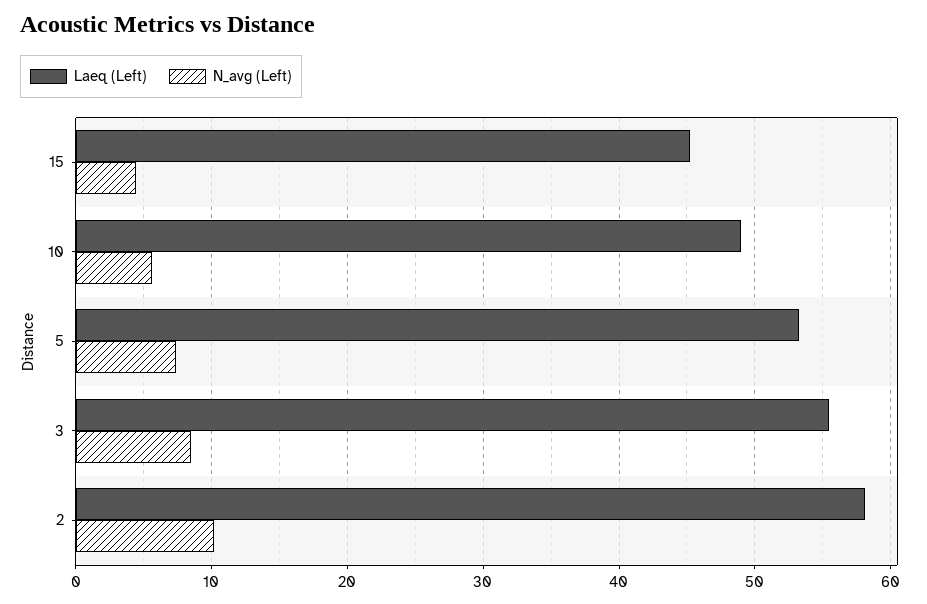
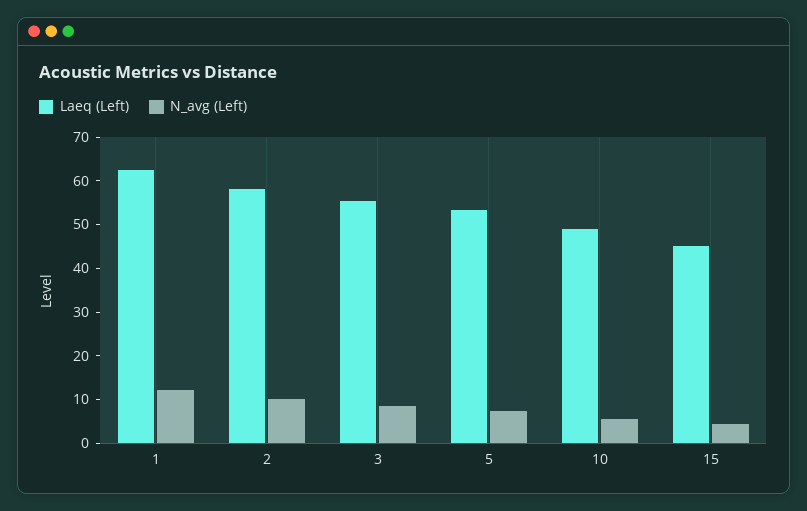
Laeq (Left), 1: none -> 62
N_avg (Left), 1: none -> 12

